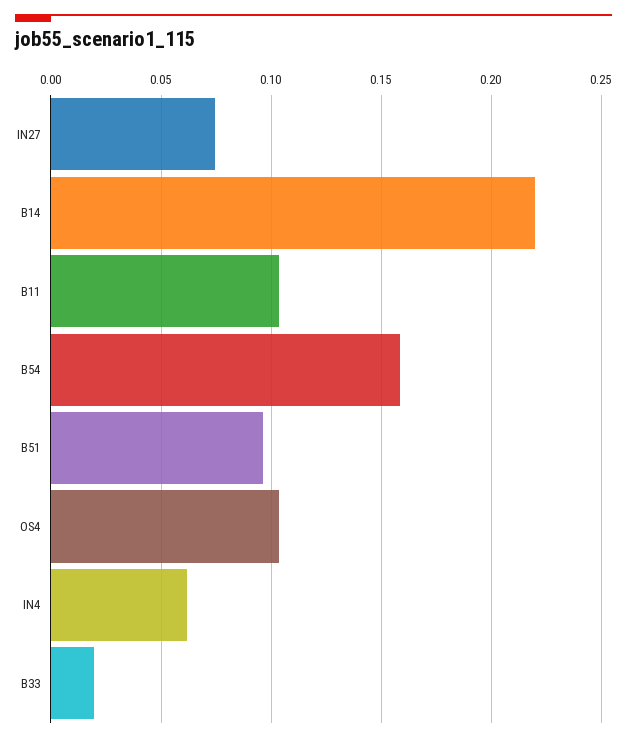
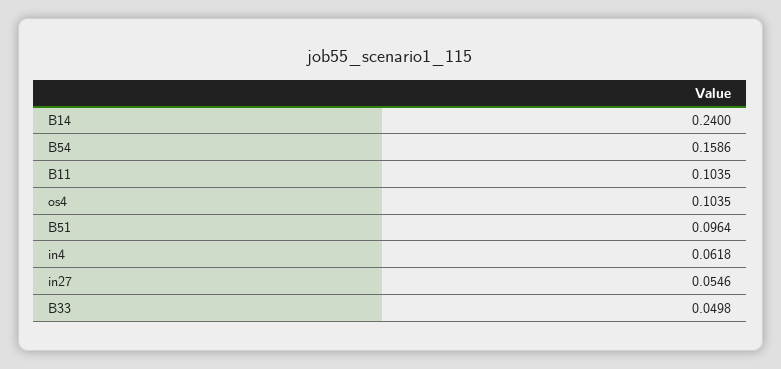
IN27: 0.075 -> 0.0546
B14: 0.22 -> 0.24
B33: 0.02 -> 0.0498

